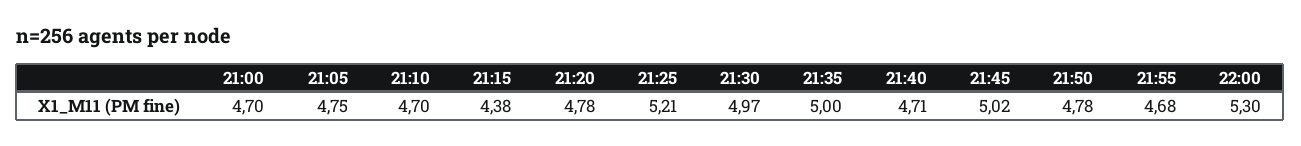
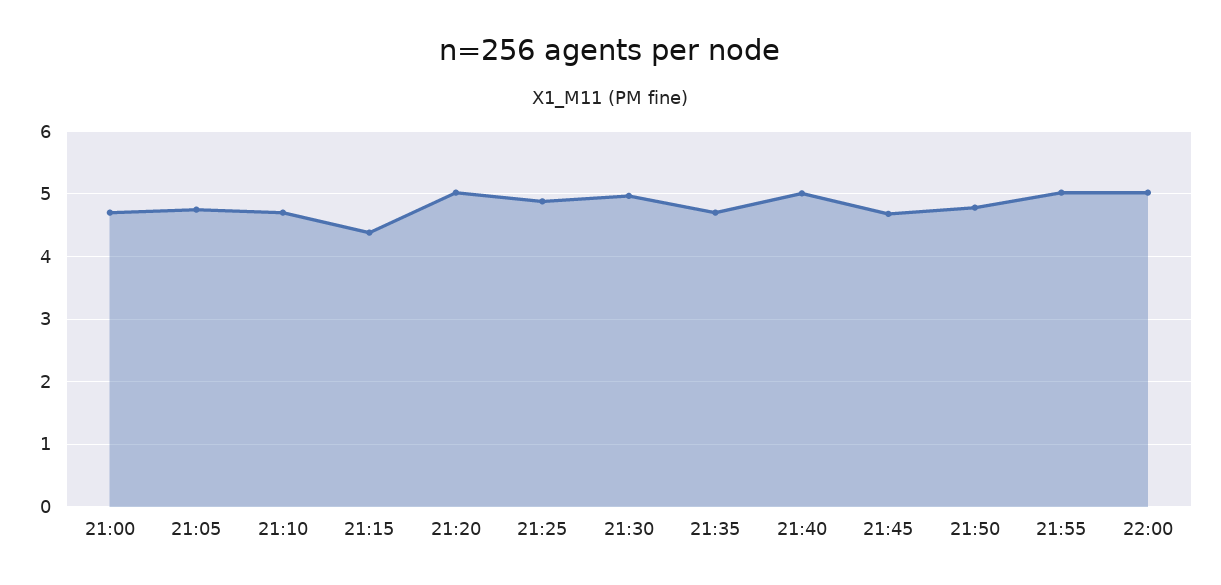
21:20: 4.78 -> 5
21:25: 5.21 -> 4.9
21:35: 5 -> 4.7
21:40: 4.71 -> 5
21:45: 5.02 -> 4.7
21:55: 4.68 -> 5
22:00: 5.3 -> 5

